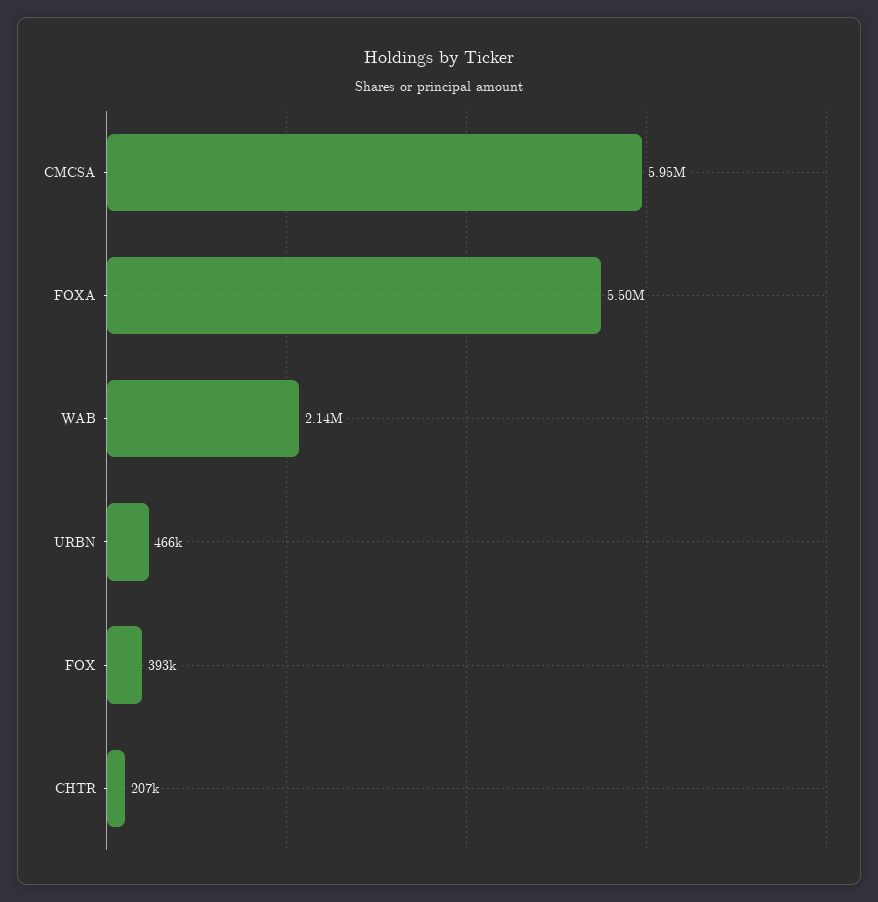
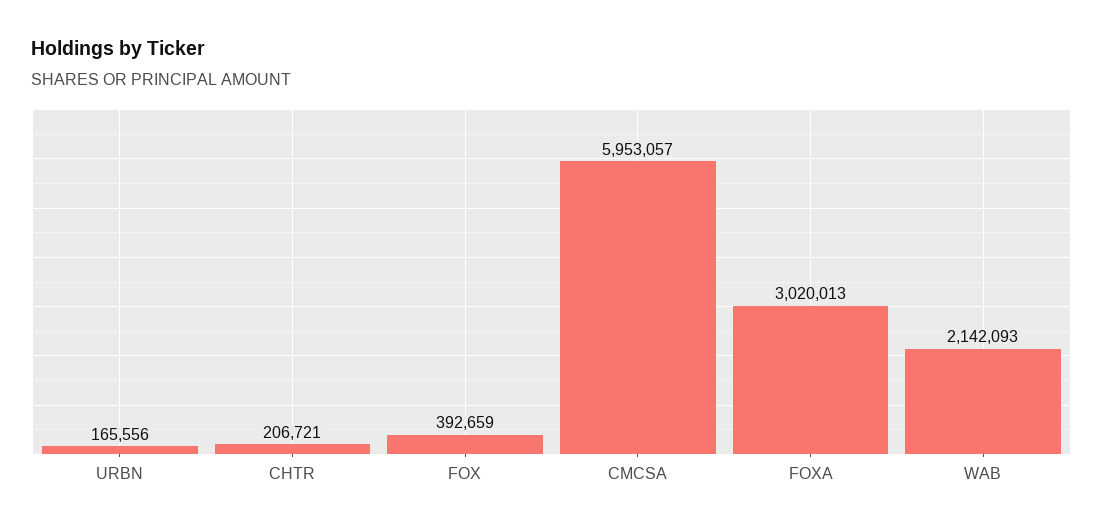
FOXA: 5500000 -> 3020013
URBN: 466000 -> 165556

